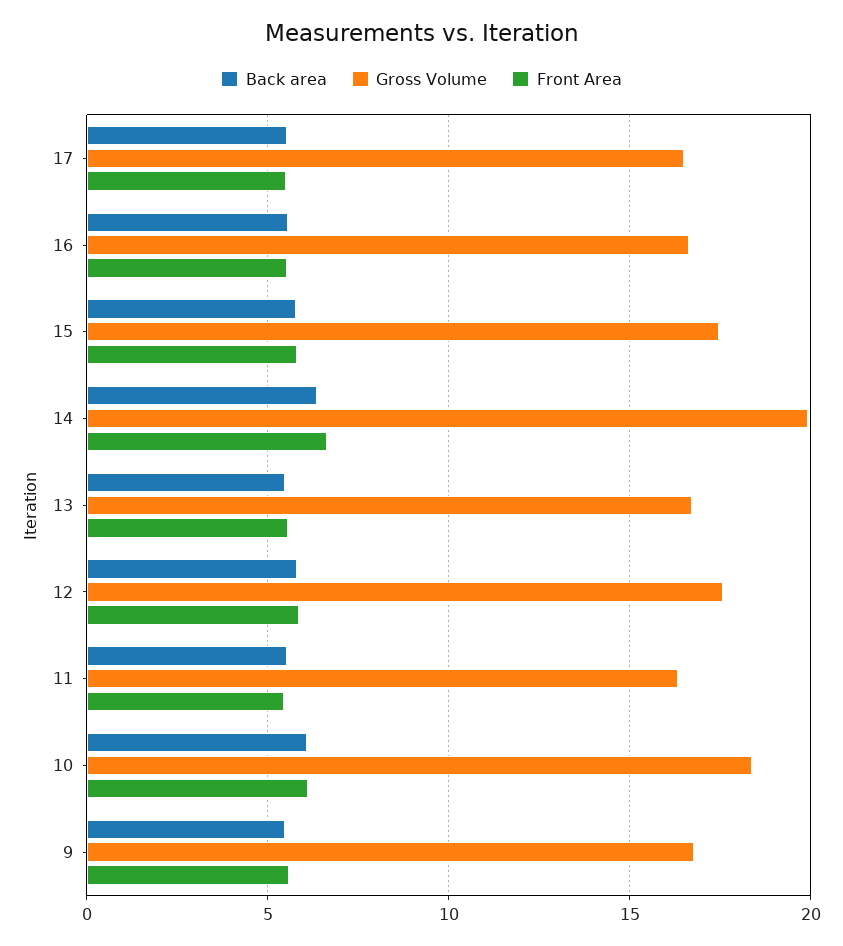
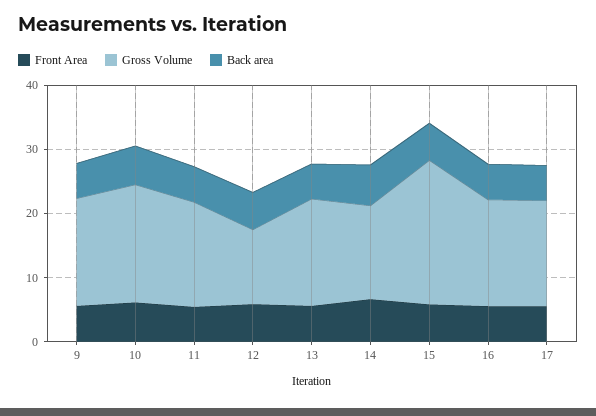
Gross Volume, 15: 17.5 -> 22
Gross Volume, 14: 20 -> 14
Gross Volume, 12: 17.5 -> 12

